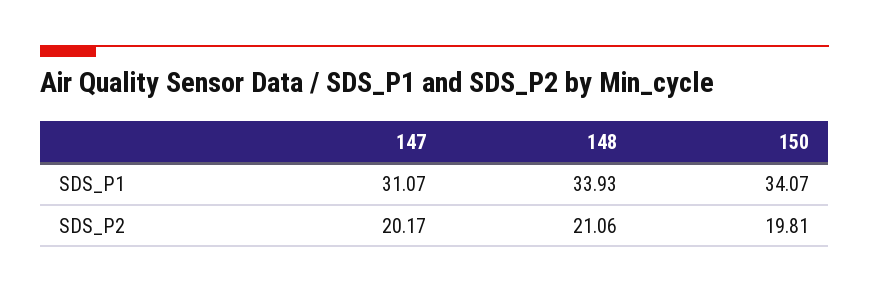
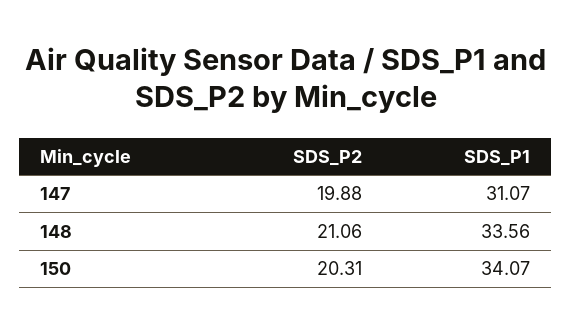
148, SDS_P1: 33.93 -> 33.56
147, SDS_P2: 20.17 -> 19.88
150, SDS_P2: 19.81 -> 20.31

